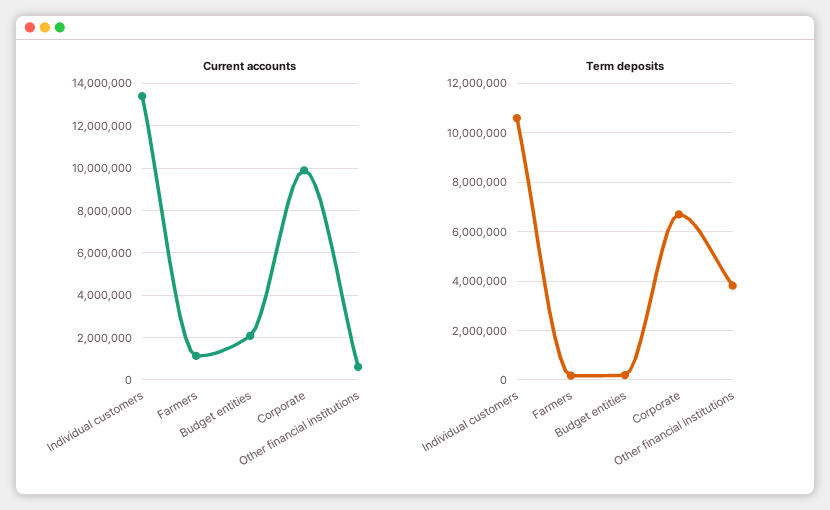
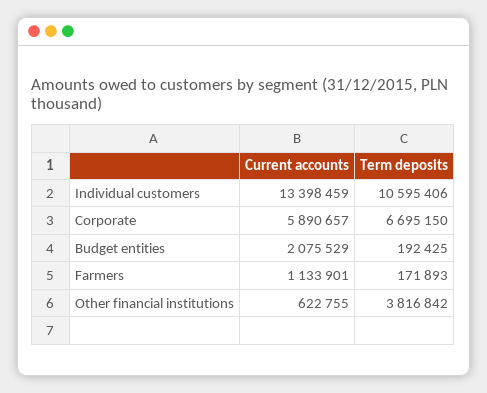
Current accounts, Corporate: 10000000 -> 5890657

